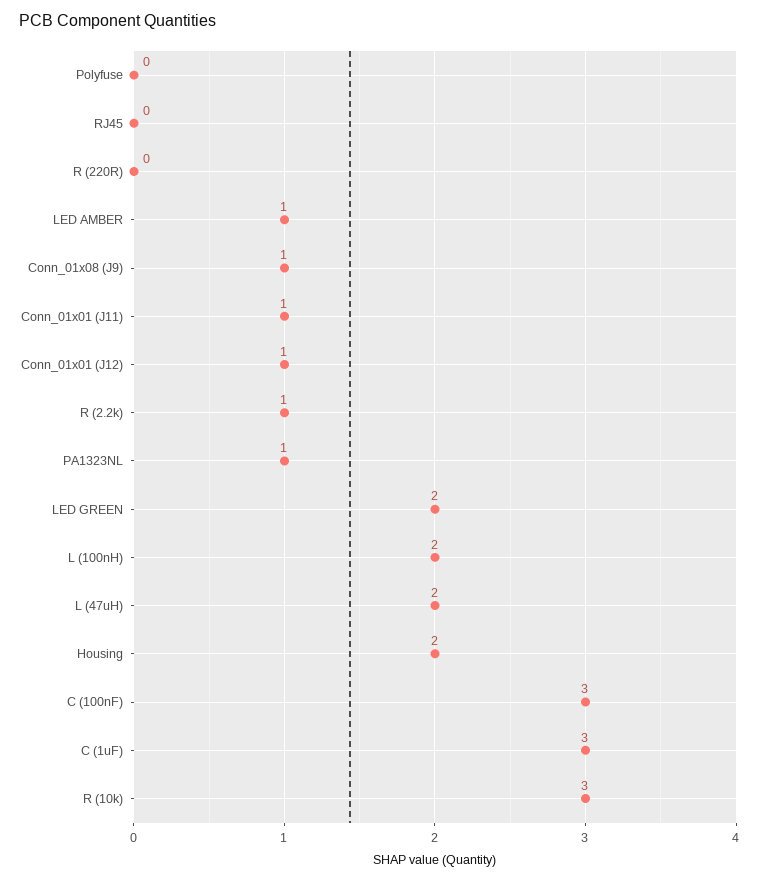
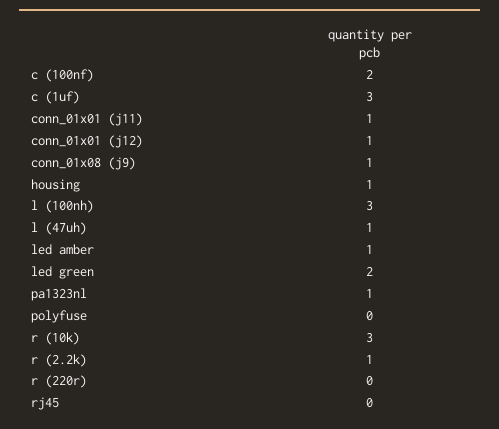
L (100nH): 2 -> 3
L (47uH): 2 -> 1
Housing: 2 -> 1
C (100nF): 3 -> 2

